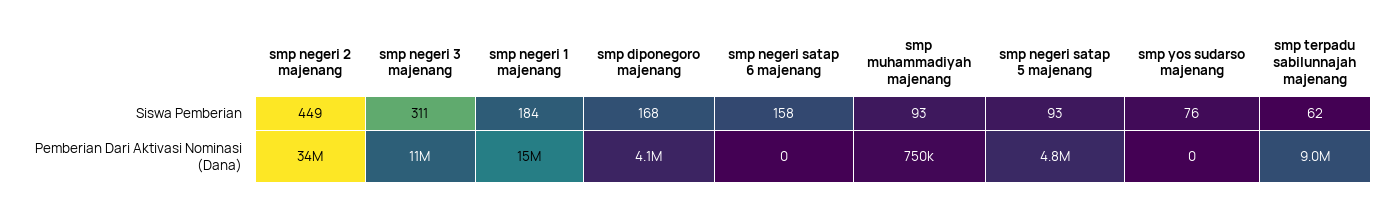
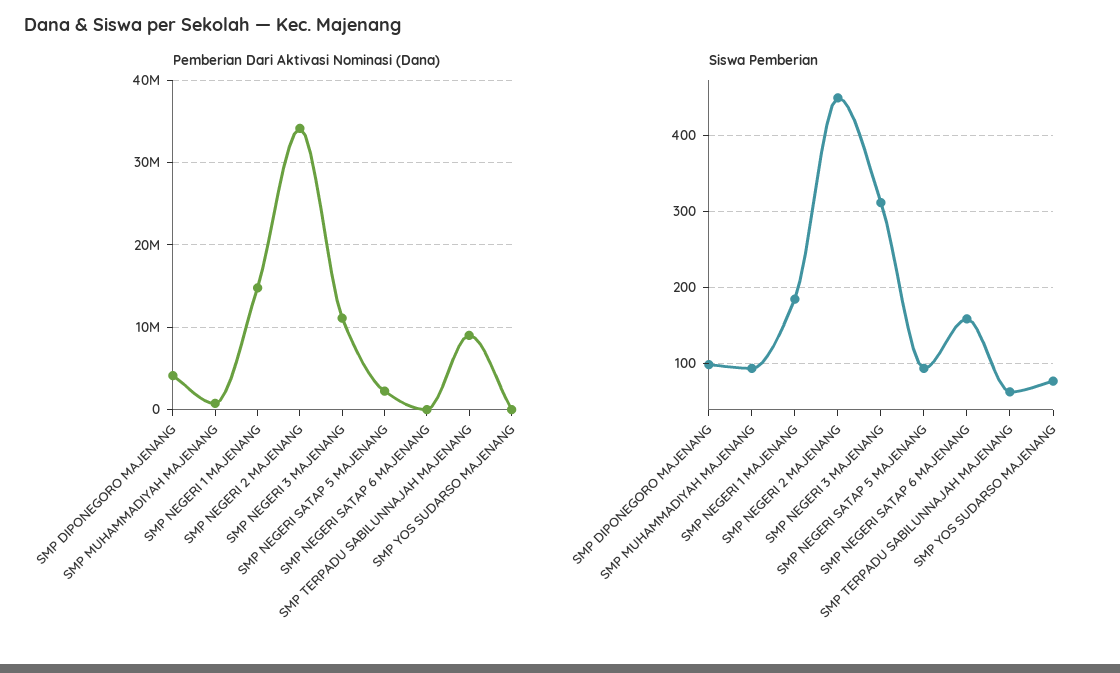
Siswa Pemberian, smp diponegoro majenang: 168 -> 100
Pemberian Dari Aktivasi Nominasi (Dana), smp negeri satap 5 majenang: 4800000 -> 2000000

